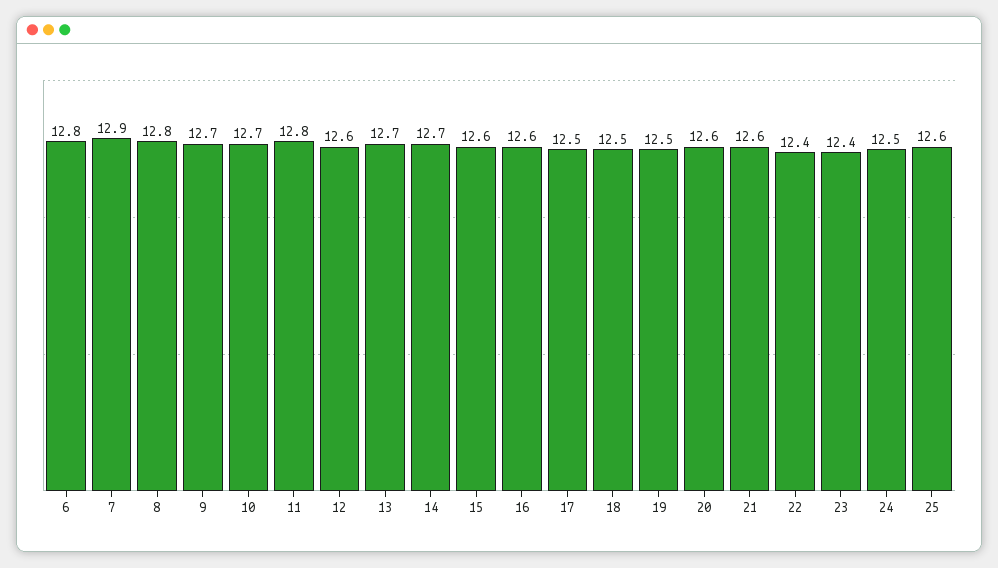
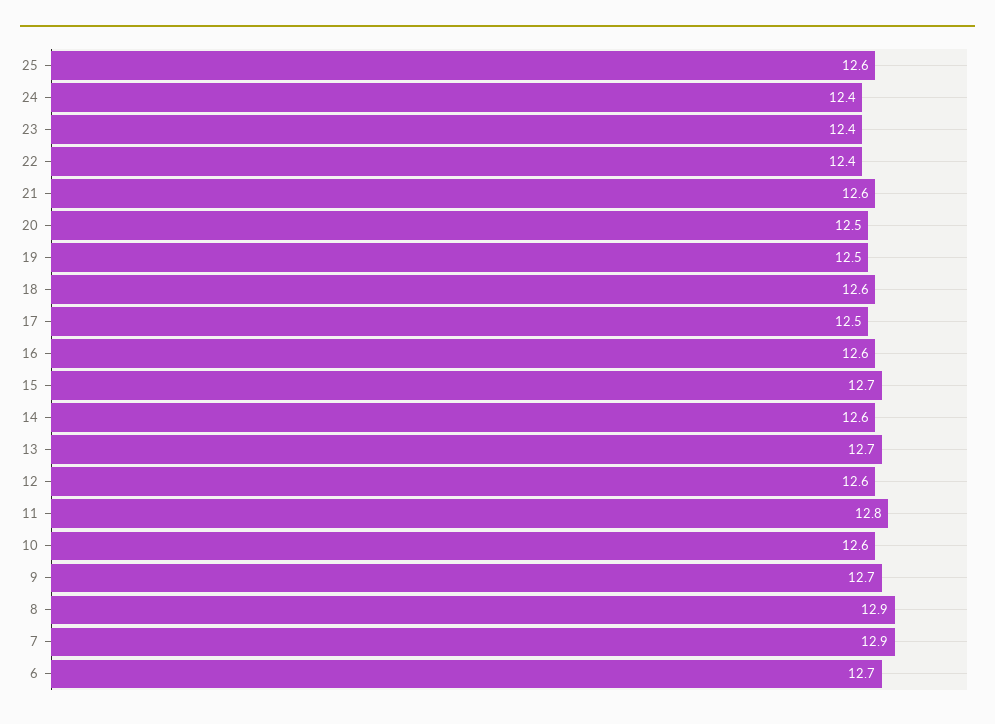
6: 12.8 -> 12.7
8: 12.8 -> 12.9
10: 12.7 -> 12.6
14: 12.7 -> 12.6
15: 12.6 -> 12.7
18: 12.5 -> 12.6
20: 12.6 -> 12.5
24: 12.5 -> 12.4

